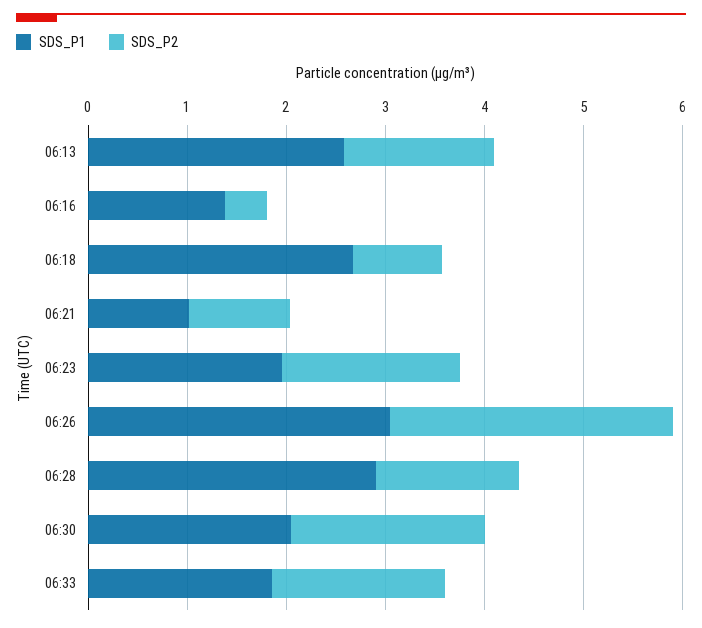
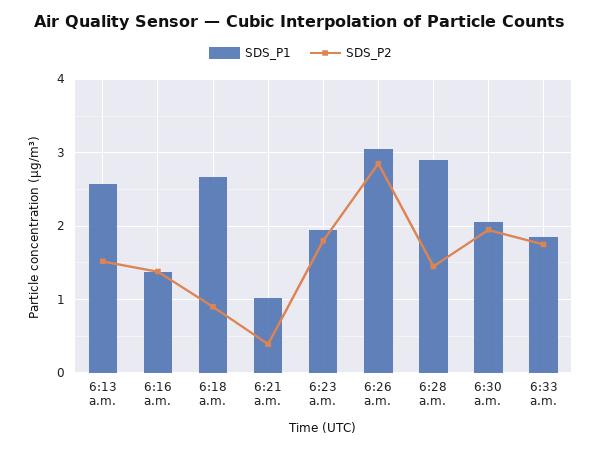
SDS_P2, 06:16: 0.4 -> 1.4
SDS_P2, 06:21: 1 -> 0.4

